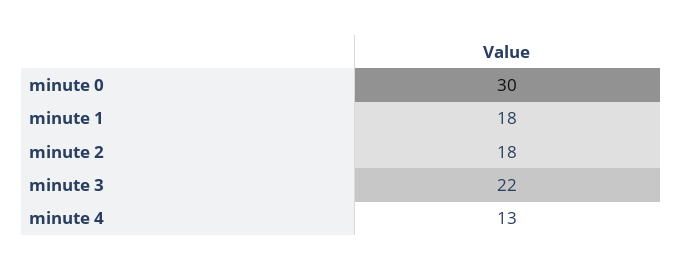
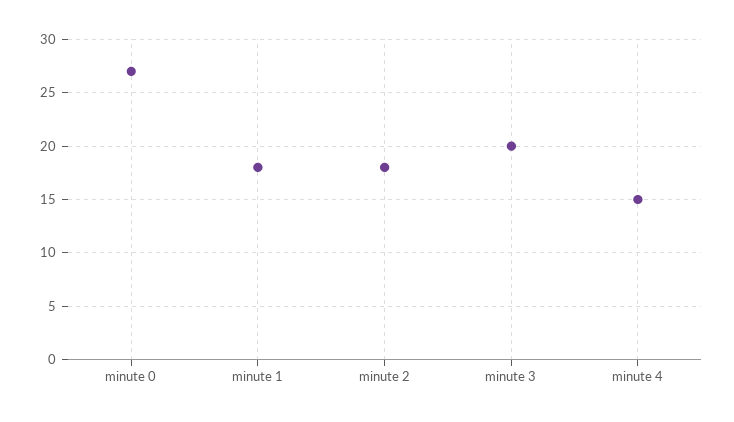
minute 0: 30 -> 27
minute 3: 22 -> 20
minute 4: 13 -> 15

